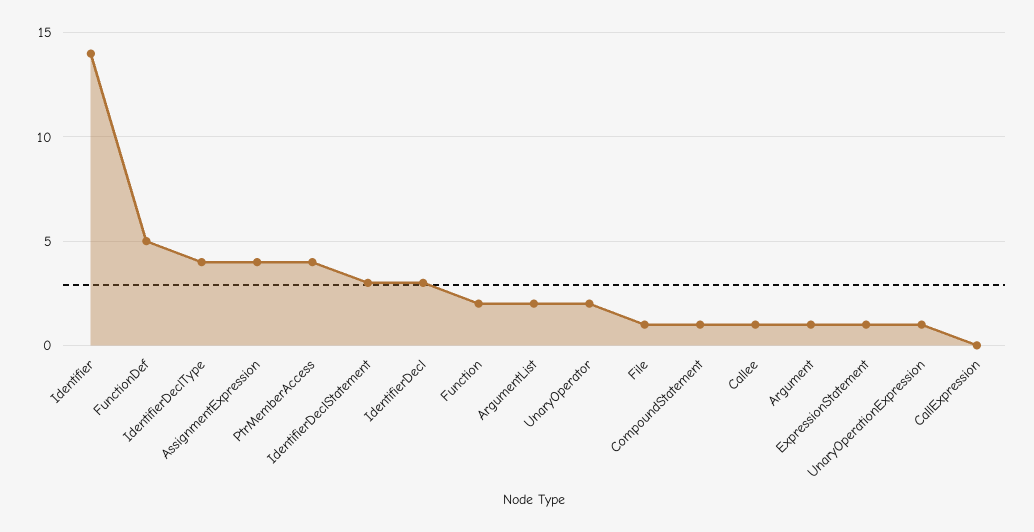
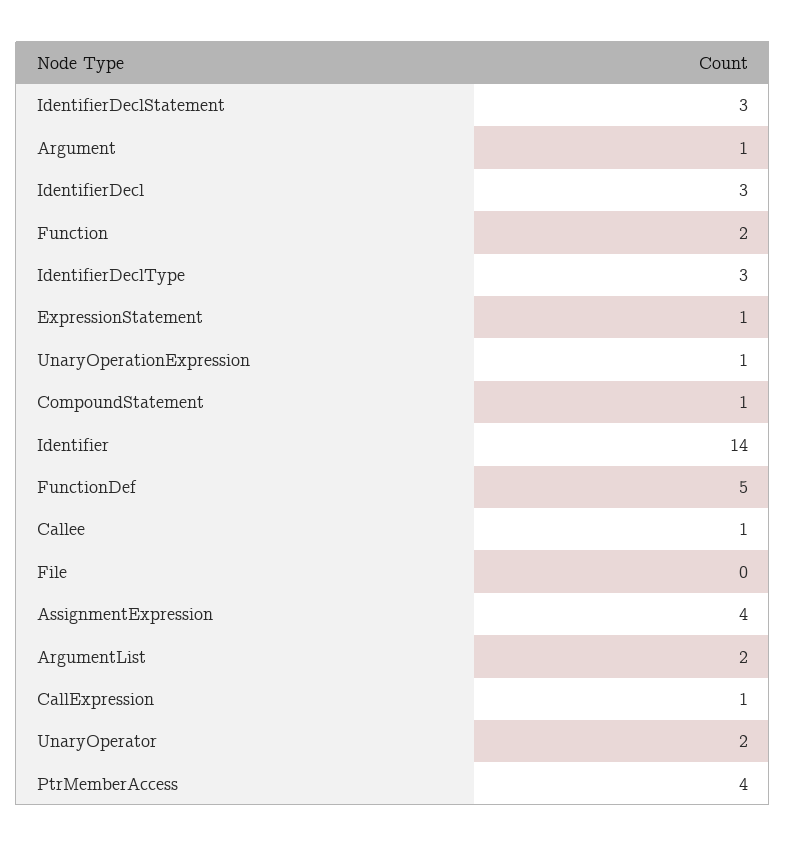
IdentifierDeclType: 4 -> 3
File: 1 -> 0
CallExpression: 0 -> 1

